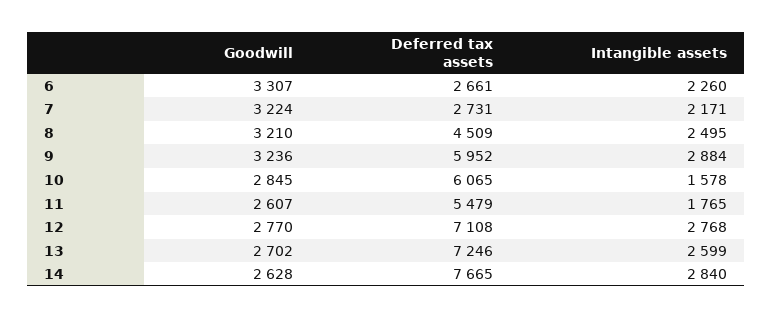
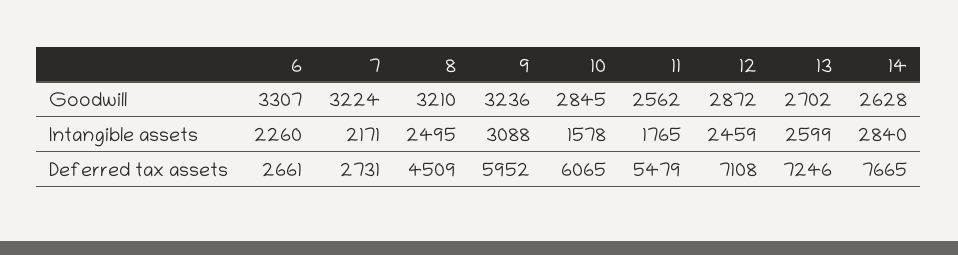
Intangible assets, 9: 2884 -> 3088
Goodwill, 11: 2607 -> 2562
Goodwill, 12: 2770 -> 2872
Intangible assets, 12: 2768 -> 2459

